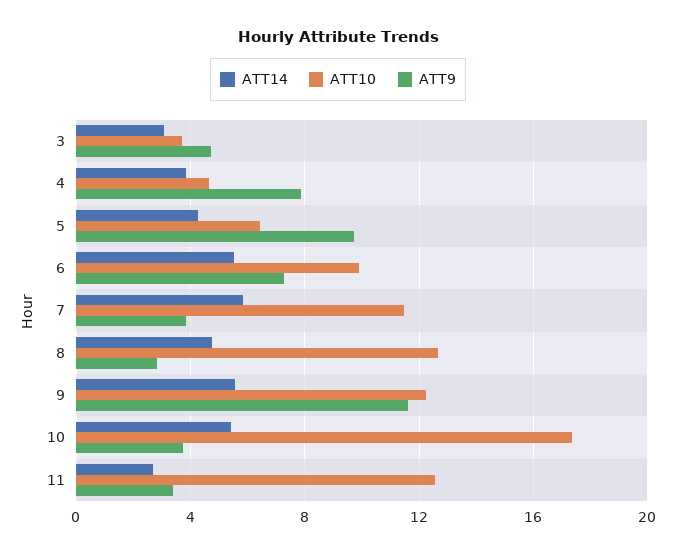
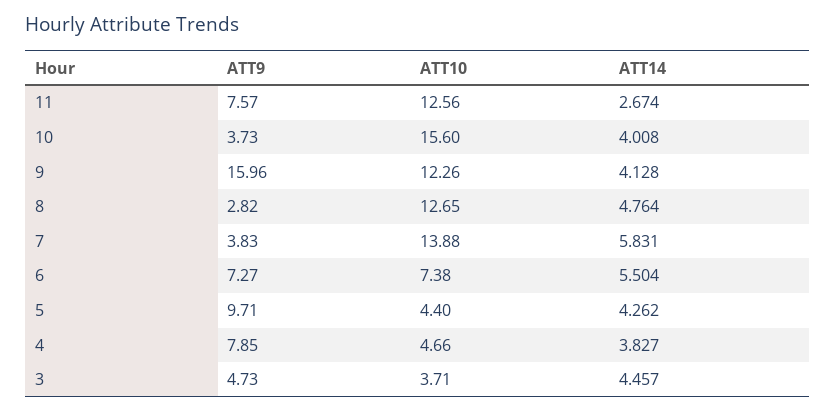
ATT14, 3: 3 -> 4.457
ATT10, 5: 6.5 -> 4.4
ATT10, 6: 10 -> 7.38
ATT10, 7: 11.5 -> 13.88
ATT14, 9: 5.5 -> 4.128
ATT9, 9: 11.5 -> 15.96
ATT14, 10: 5.5 -> 4.008
ATT10, 10: 17.5 -> 15.6
ATT9, 11: 3.5 -> 7.57

